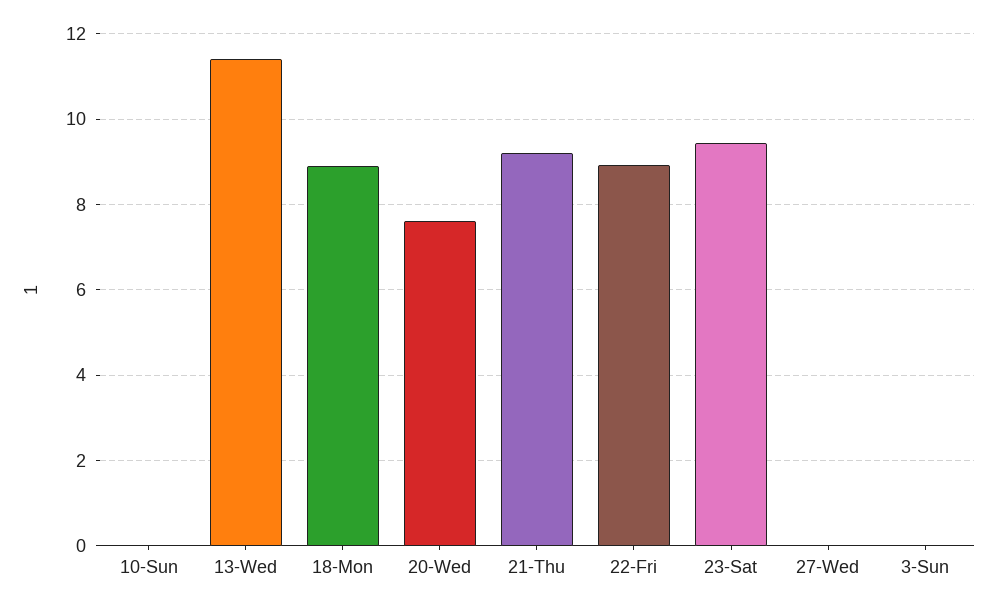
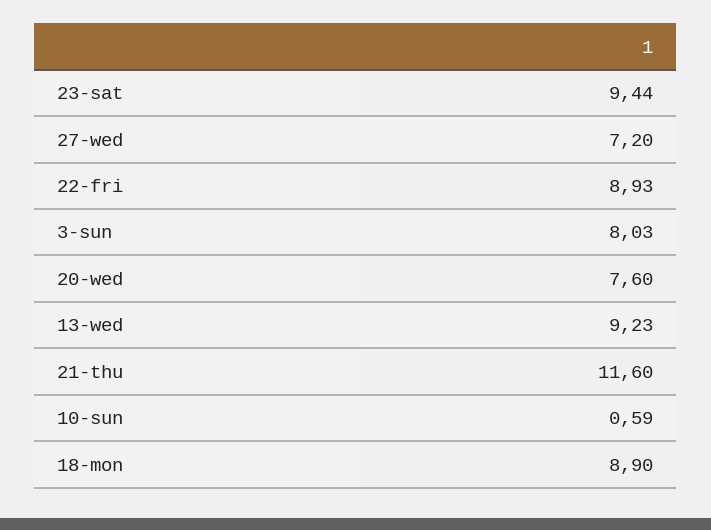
10-Sun: 0 -> 0.59
13-Wed: 11.4 -> 9.23
21-Thu: 9.2 -> 11.6
27-Wed: 0 -> 7.2
3-Sun: 0 -> 8.03

